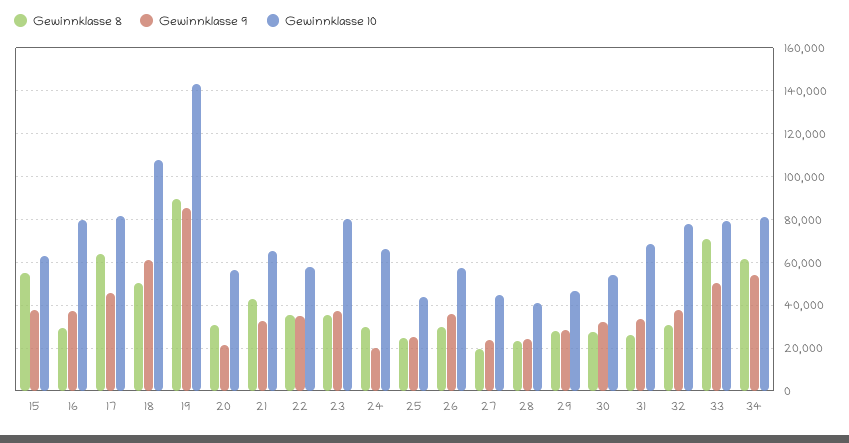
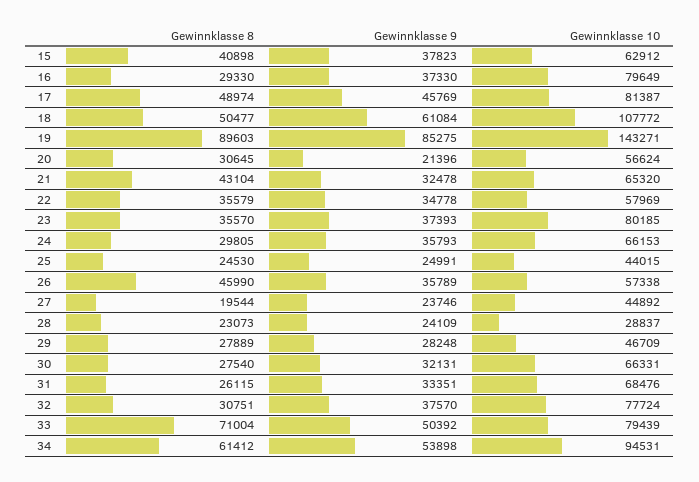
Gewinnklasse 8, 15: 55000 -> 40898
Gewinnklasse 8, 17: 65000 -> 48974
Gewinnklasse 9, 24: 20000 -> 35793
Gewinnklasse 8, 26: 30000 -> 45990
Gewinnklasse 10, 28: 40000 -> 28837
Gewinnklasse 10, 30: 55000 -> 66331
Gewinnklasse 10, 34: 80000 -> 94531

